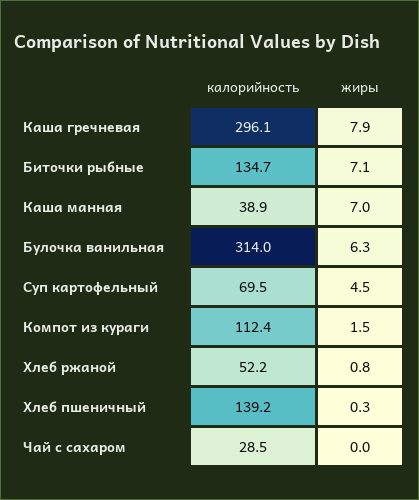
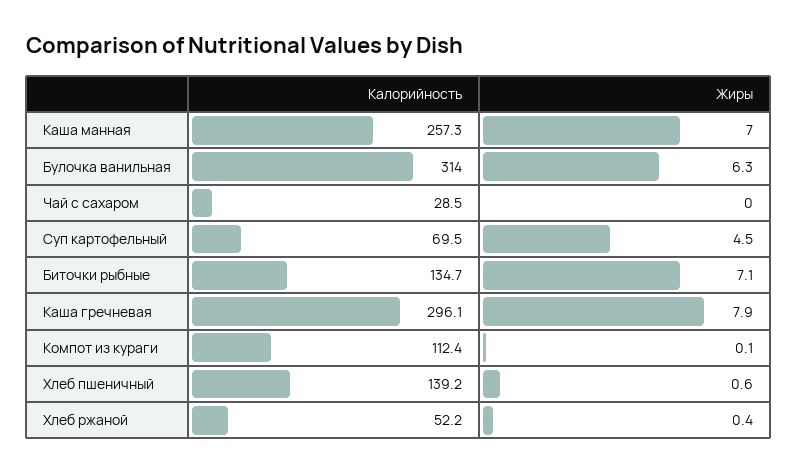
калорийность, Каша манная: 38.9 -> 257.3
жиры, Компот из кураги: 1.5 -> 0.1
жиры, Хлеб ржаной: 0.8 -> 0.4
жиры, Хлеб пшеничный: 0.3 -> 0.6

